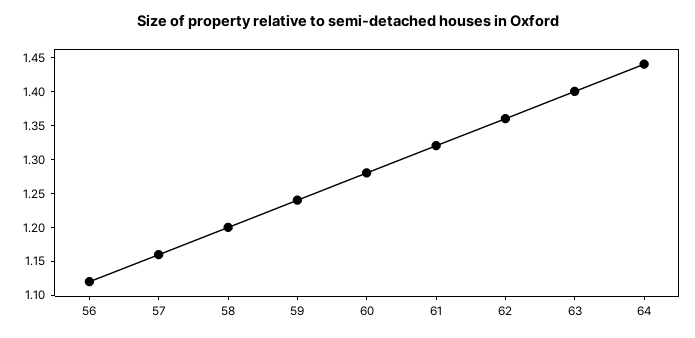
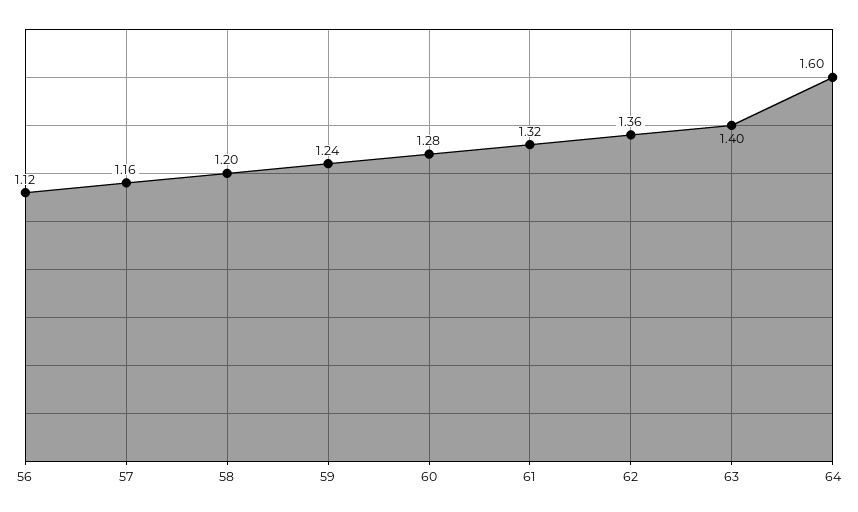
64: 1.45 -> 1.6

